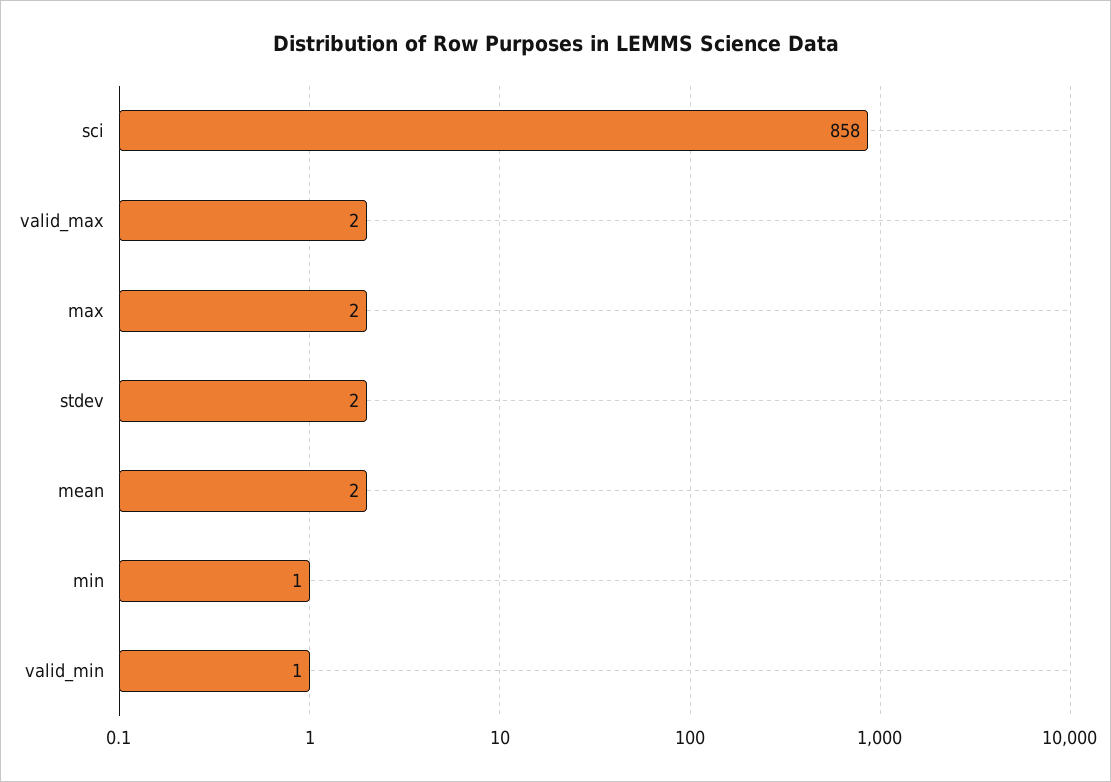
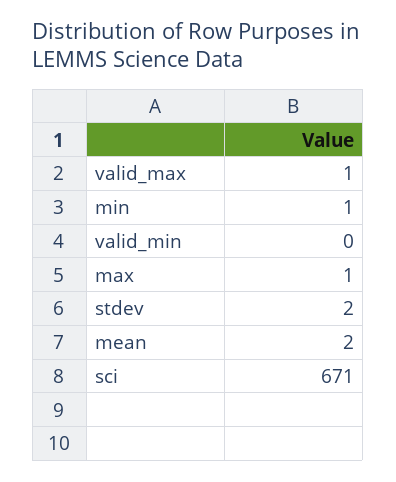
sci: 858 -> 671
valid_max: 2 -> 1
max: 2 -> 1
valid_min: 1 -> 0

